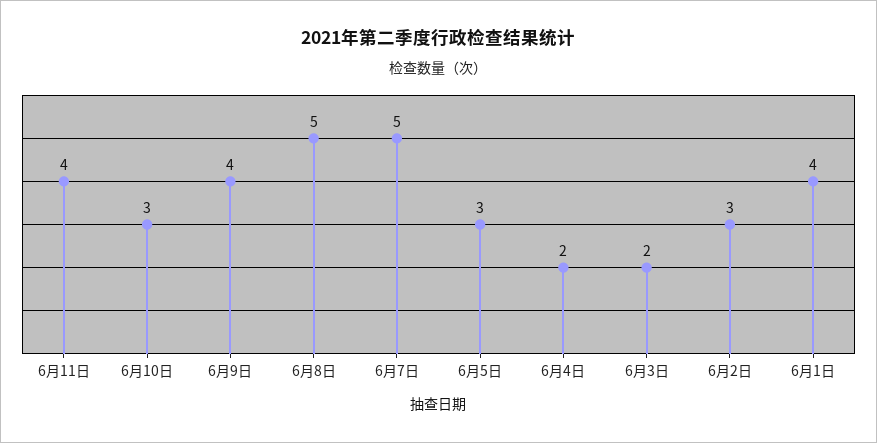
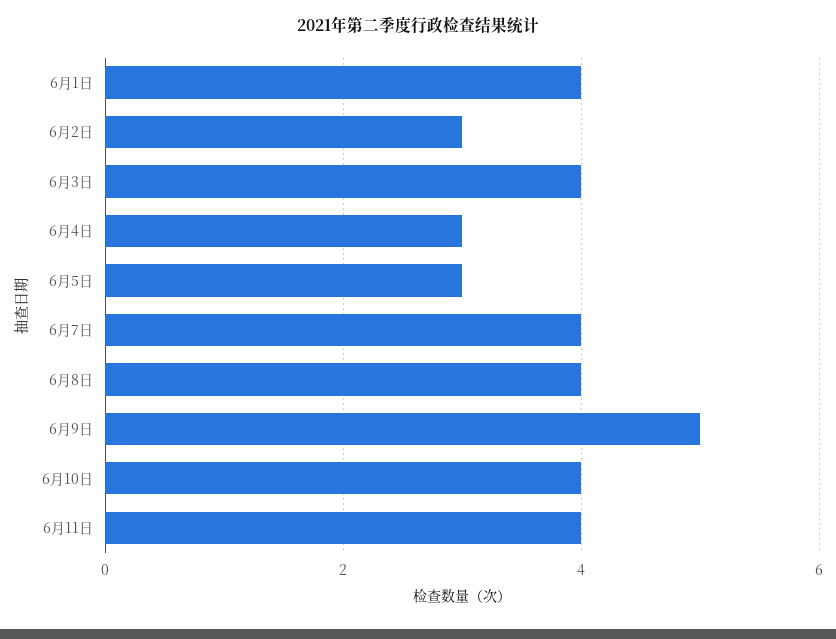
6月10日: 3 -> 4
6月9日: 4 -> 5
6月8日: 5 -> 4
6月7日: 5 -> 4
6月4日: 2 -> 3
6月3日: 2 -> 4

